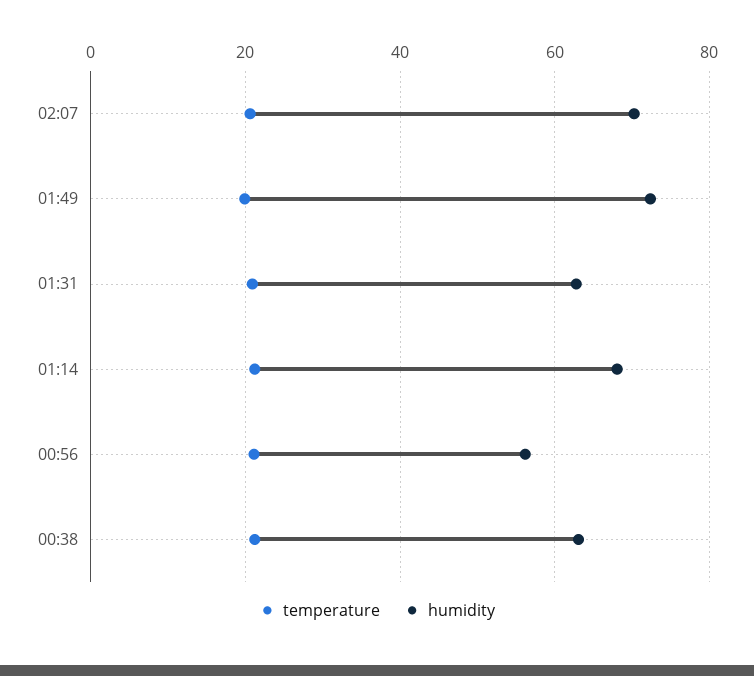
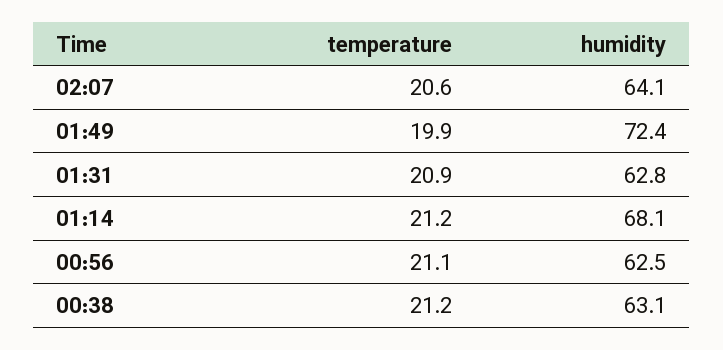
humidity, 02:07: 70 -> 64.1
humidity, 00:56: 56 -> 62.5

